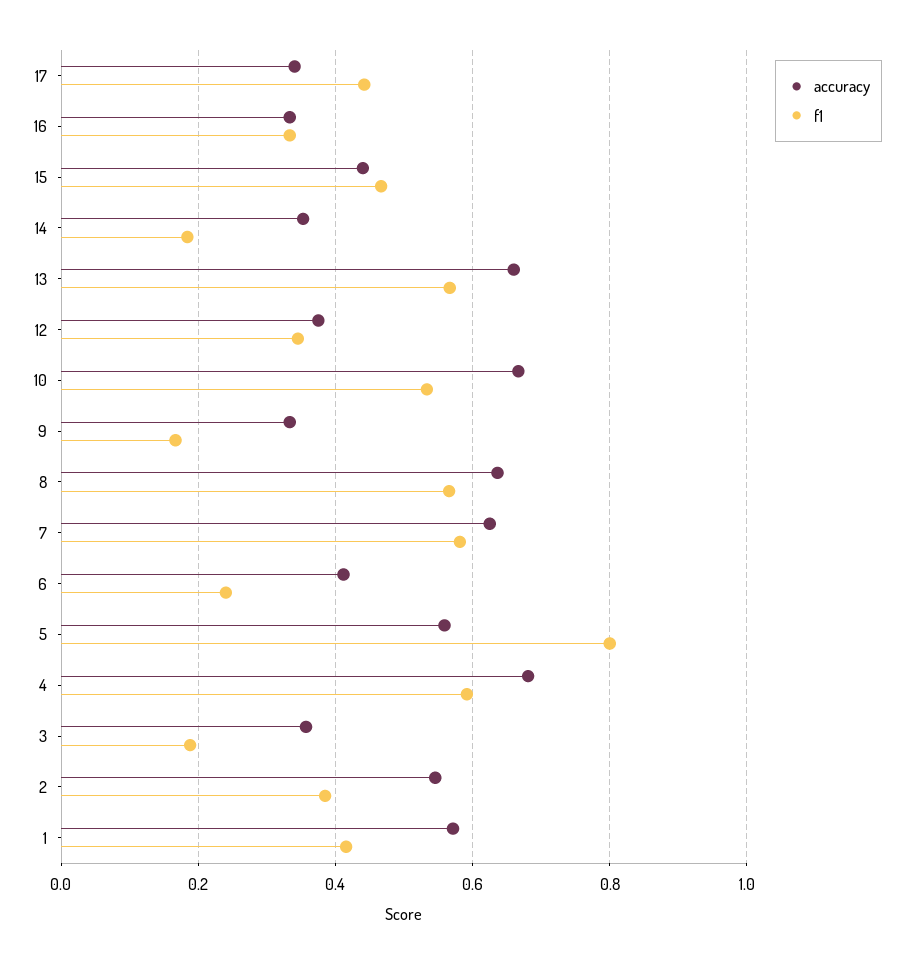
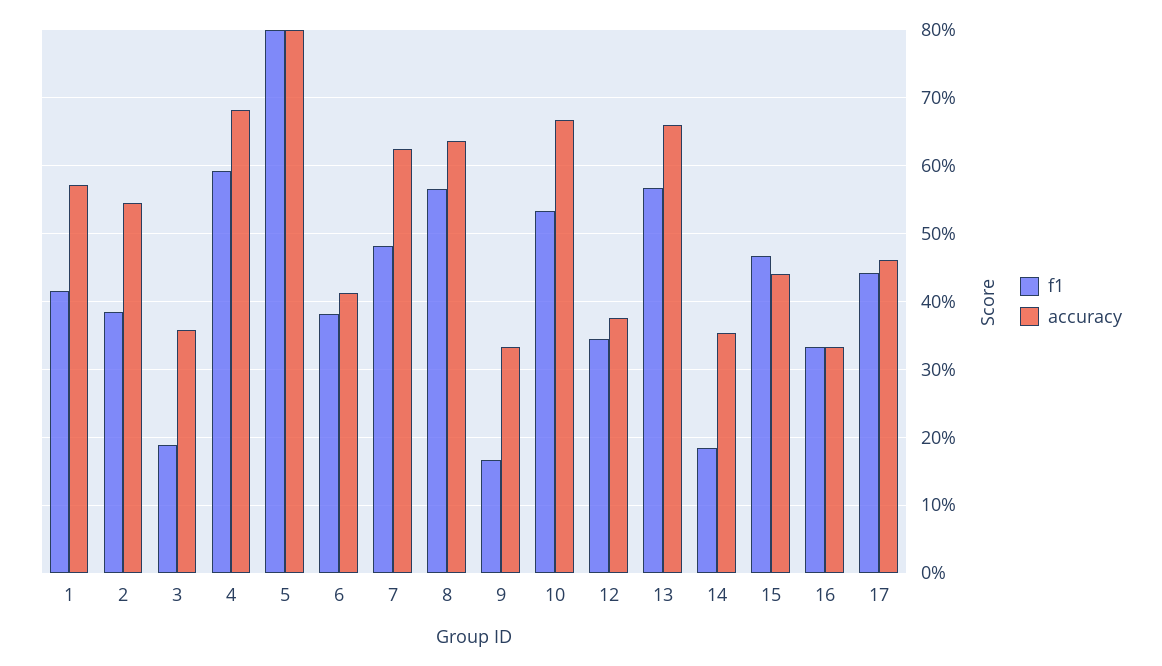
accuracy, 17: 0.34 -> 0.46
f1, 7: 0.58 -> 0.48
f1, 6: 0.24 -> 0.38
accuracy, 5: 0.56 -> 0.8

